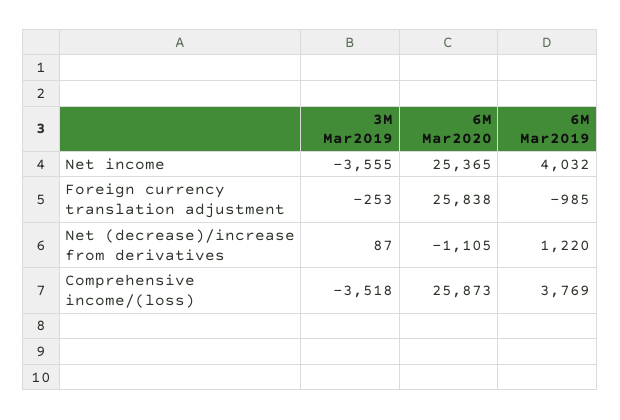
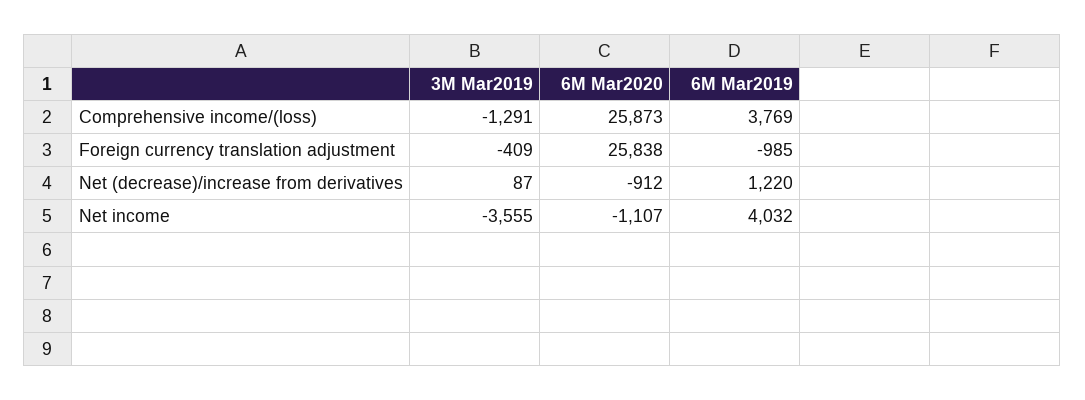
6M Mar2020, Net income: 25365 -> -1107
3M Mar2019, Foreign currency translation adjustment: -253 -> -409
6M Mar2020, Net (decrease)/increase from derivatives: -1105 -> -912
3M Mar2019, Comprehensive income/(loss): -3518 -> -1291

